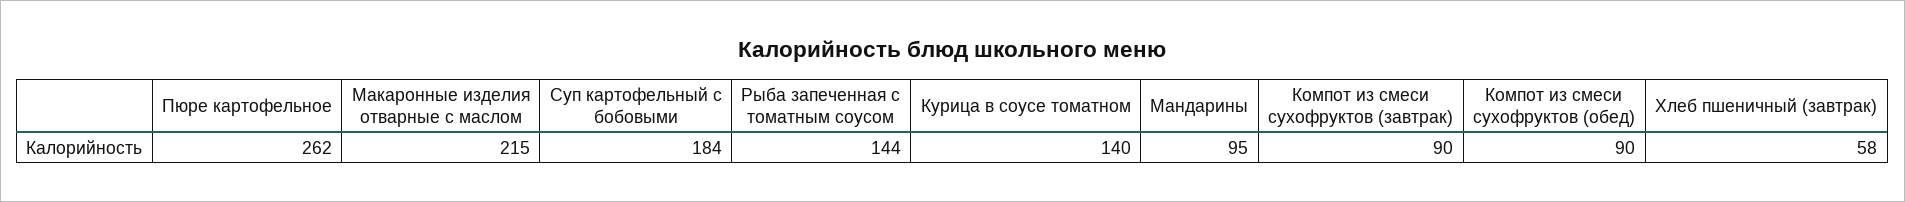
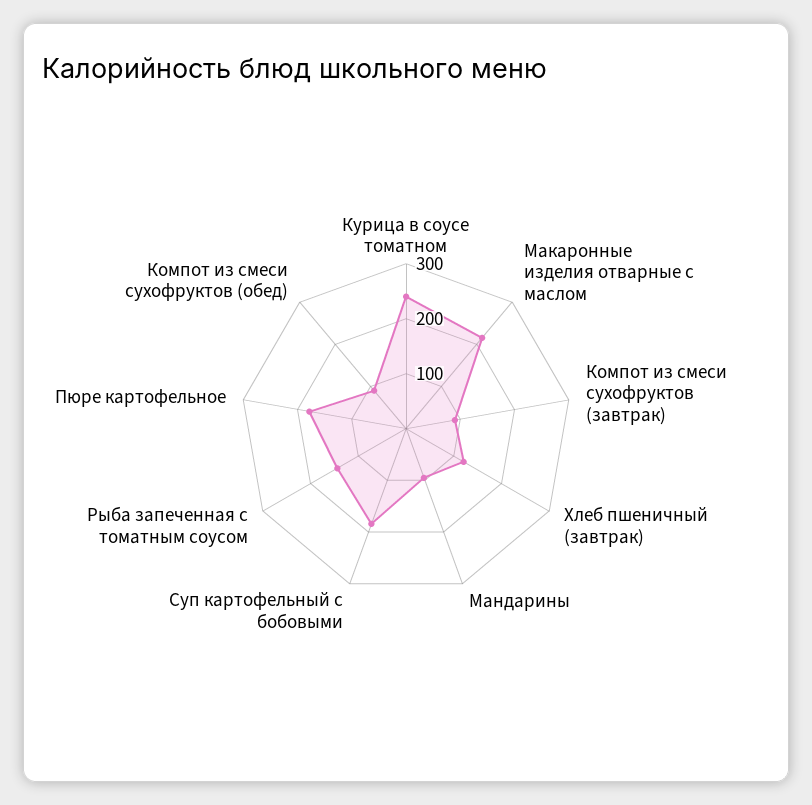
Пюре картофельное: 262 -> 180
Курица в соусе томатном: 140 -> 240
Хлеб пшеничный (завтрак): 58 -> 120

